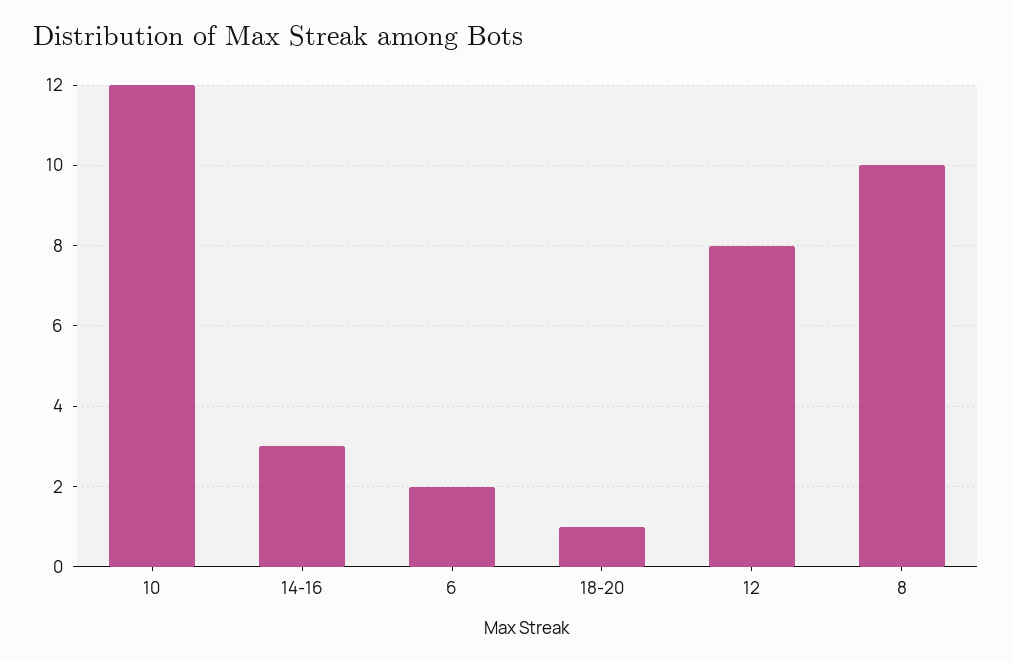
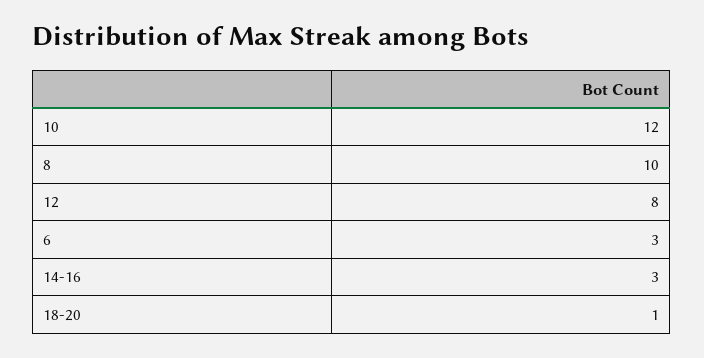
6: 2 -> 3

